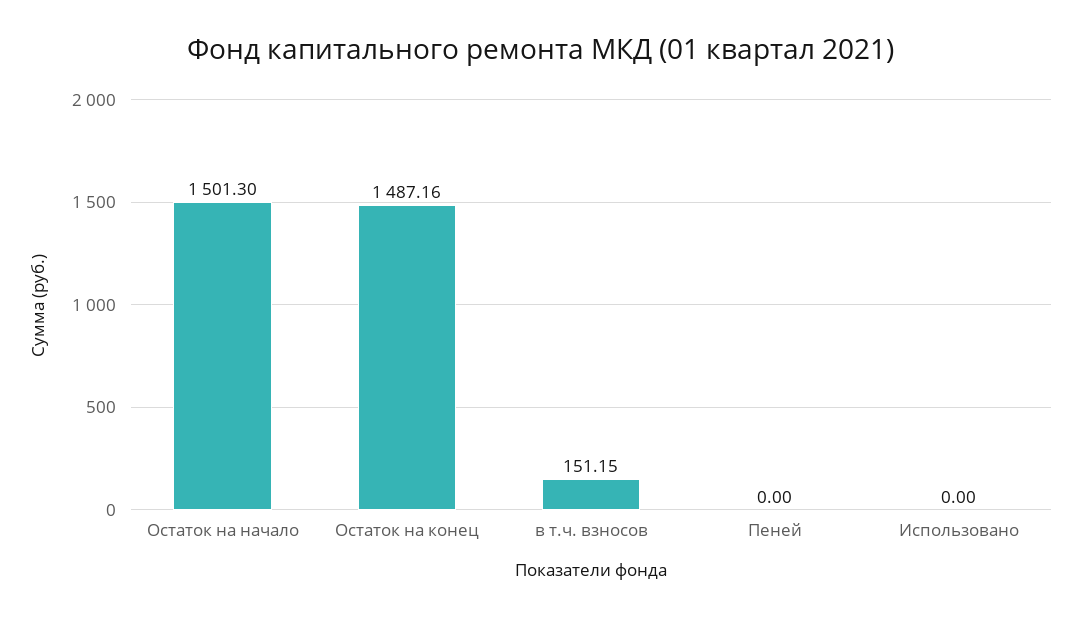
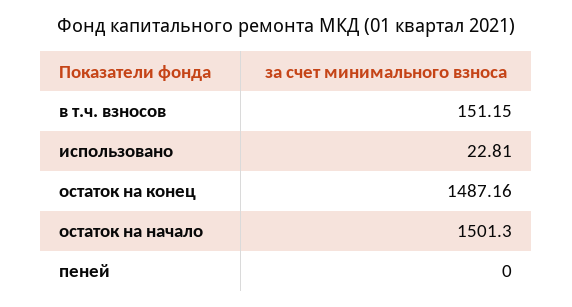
Использовано: 0 -> 22.81

